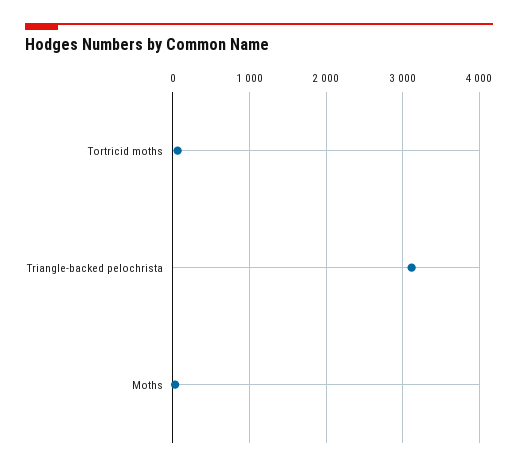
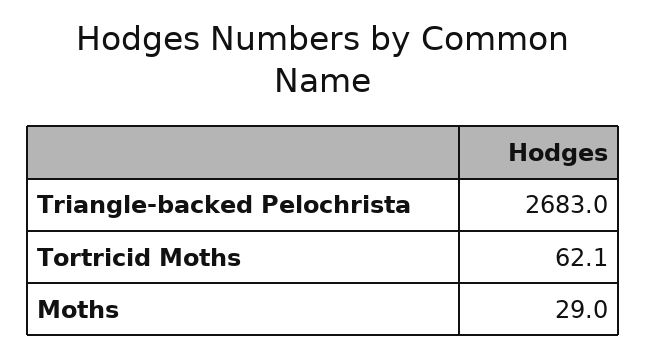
Triangle-backed pelochrista: 3100 -> 2683

